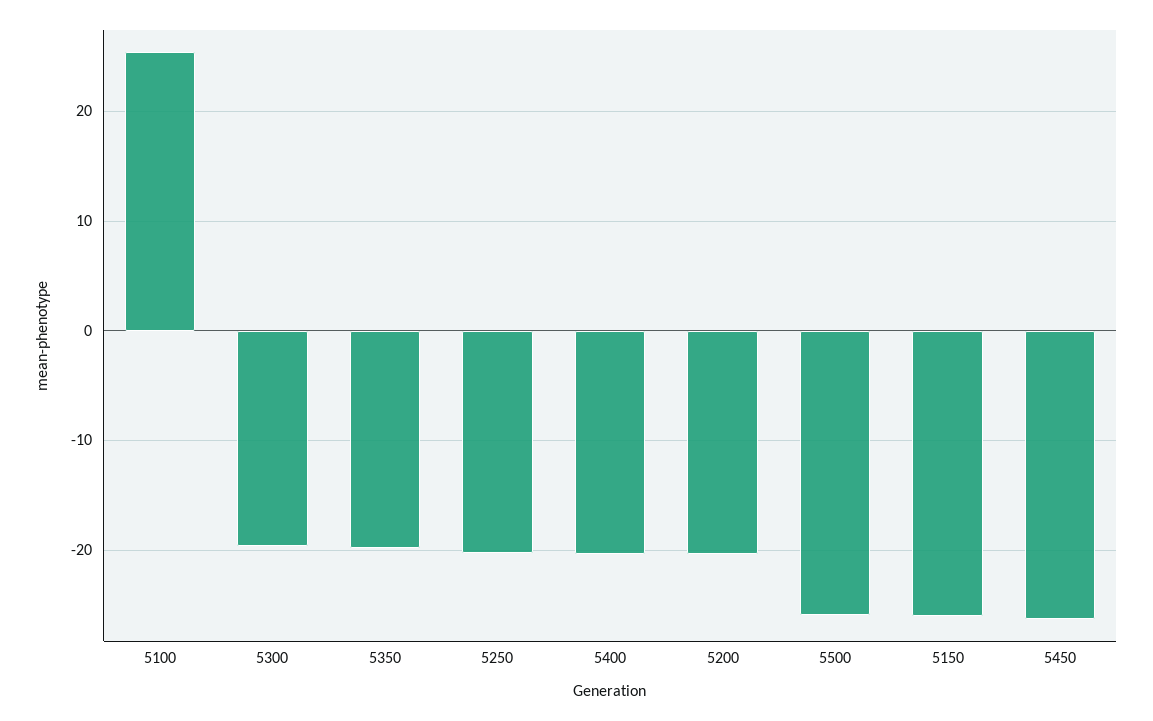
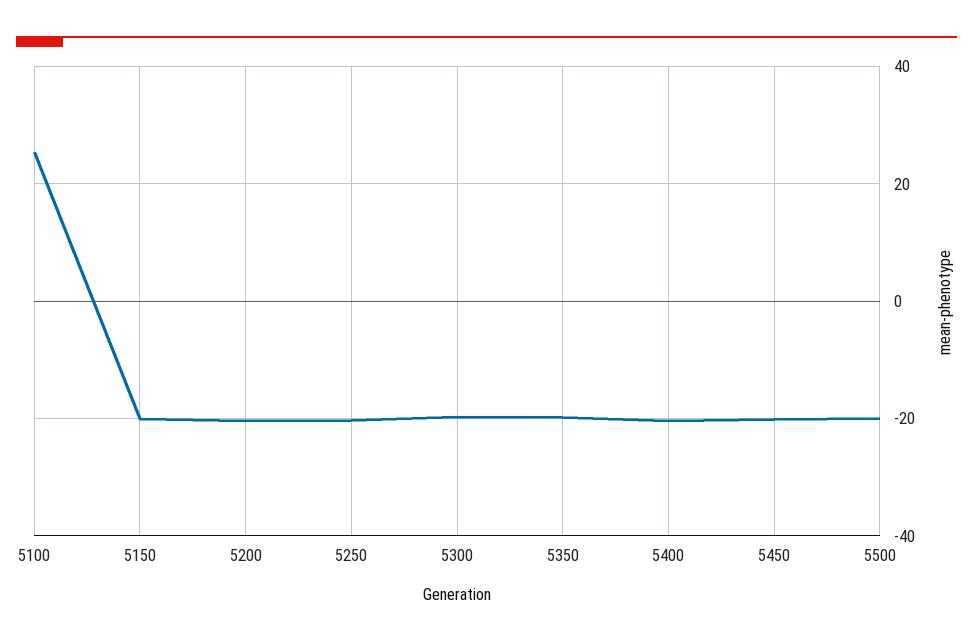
5500: -26 -> -20
5150: -26 -> -20
5450: -26 -> -20

